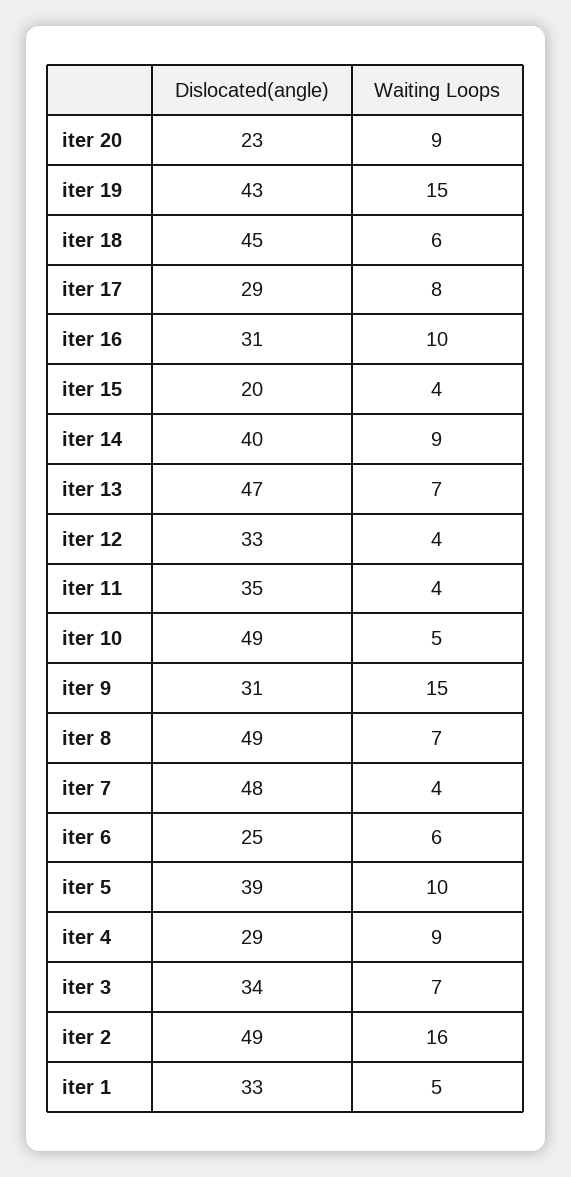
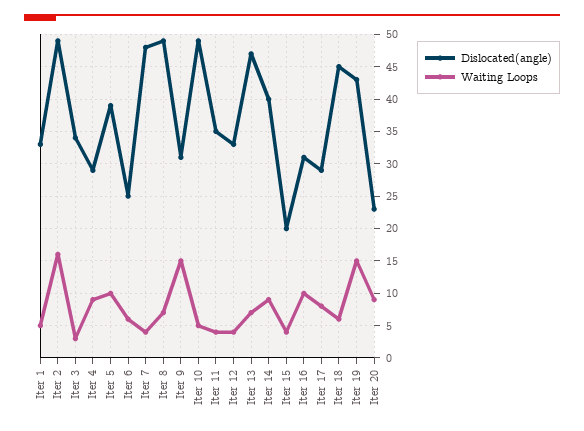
Waiting Loops, iter 3: 7 -> 3

